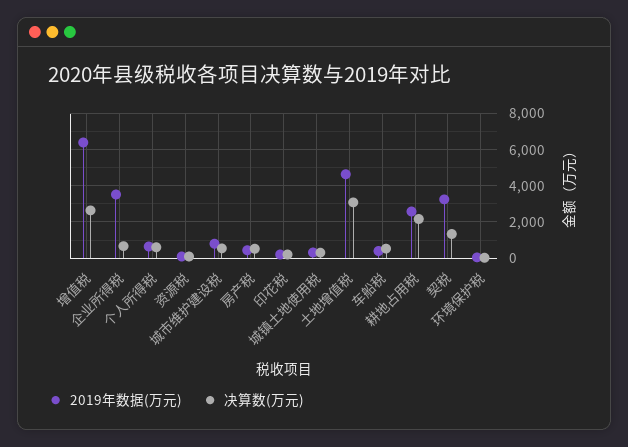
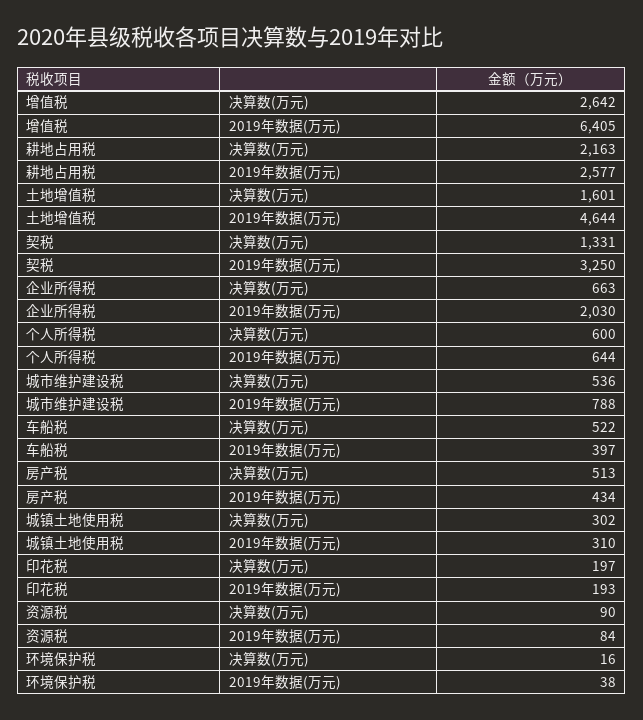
2019年数据(万元), 企业所得税: 3500 -> 2030
决算数(万元), 土地增值税: 3000 -> 1601

